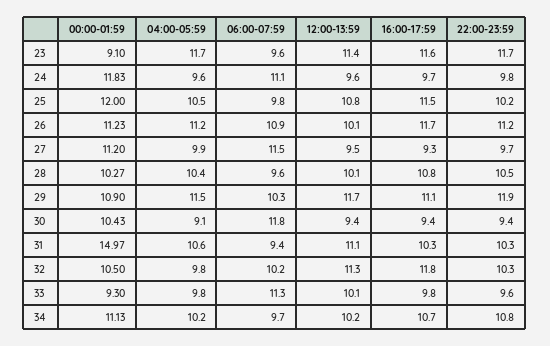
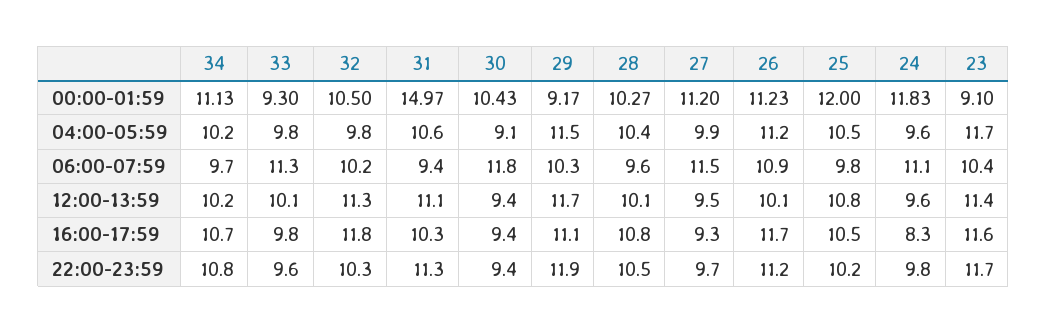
06:00-07:59, 23: 9.6 -> 10.4
16:00-17:59, 24: 9.7 -> 8.3
16:00-17:59, 25: 11.5 -> 10.5
00:00-01:59, 29: 10.9 -> 9.17
22:00-23:59, 31: 10.3 -> 11.3

